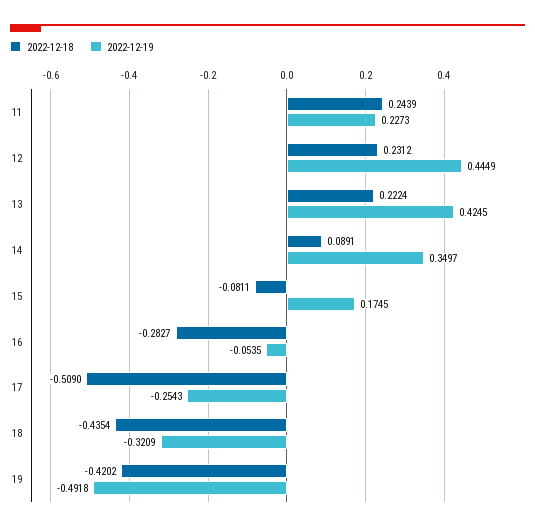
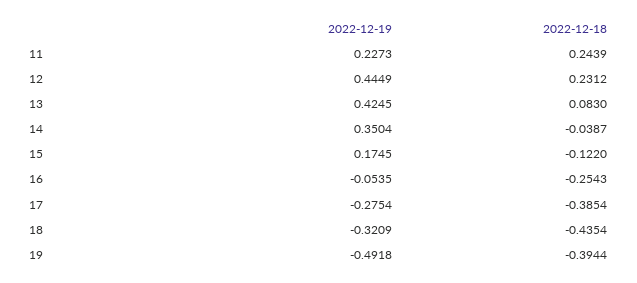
2022-12-18, 13: 0.2224 -> 0.083
2022-12-18, 14: 0.0891 -> -0.0387
2022-12-19, 14: 0.3497 -> 0.3504
2022-12-18, 15: -0.0811 -> -0.122
2022-12-18, 16: -0.2827 -> -0.2543
2022-12-18, 17: -0.509 -> -0.3854
2022-12-19, 17: -0.2543 -> -0.2754
2022-12-18, 19: -0.4202 -> -0.3944

